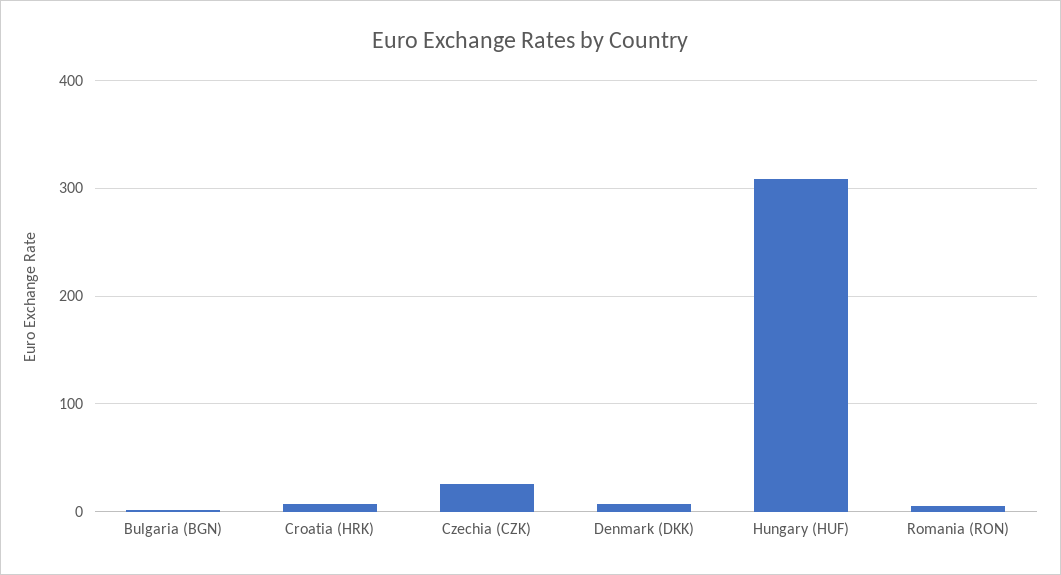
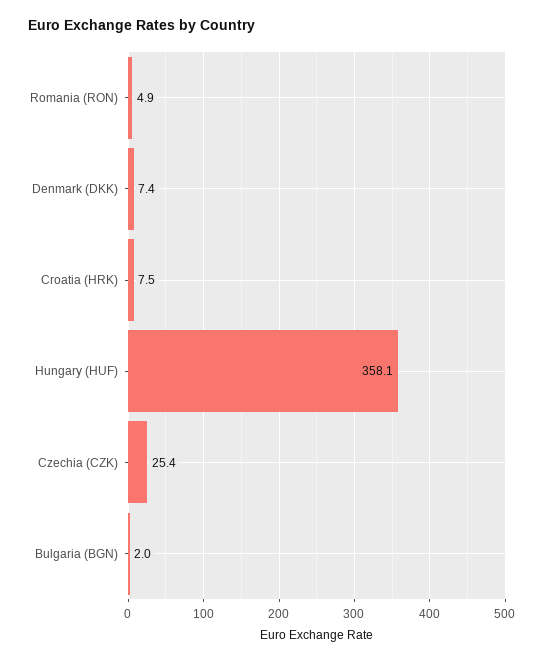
Hungary (HUF): 310 -> 358.1

